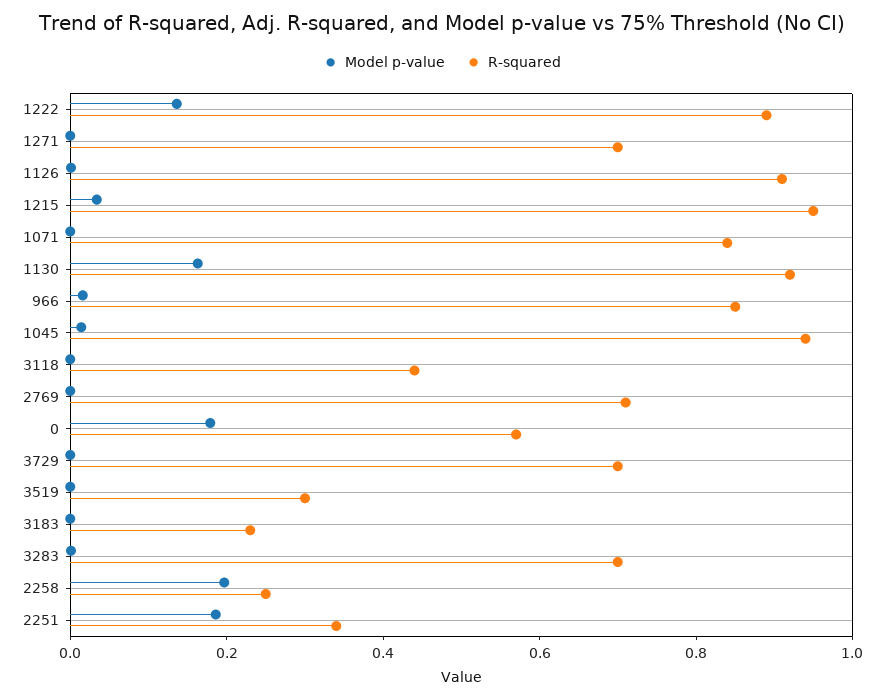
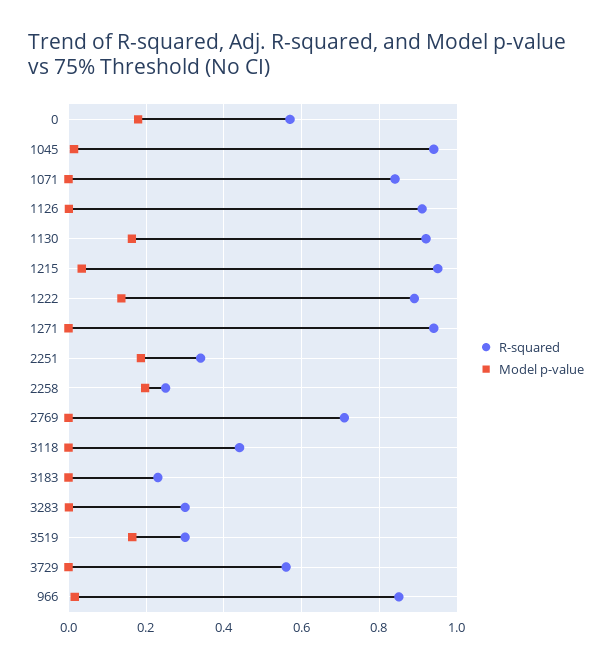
R-squared, 1271: 0.7 -> 0.94
R-squared, 3729: 0.7 -> 0.56
Model p-value, 3519: 0 -> 0.16
R-squared, 3283: 0.7 -> 0.3

